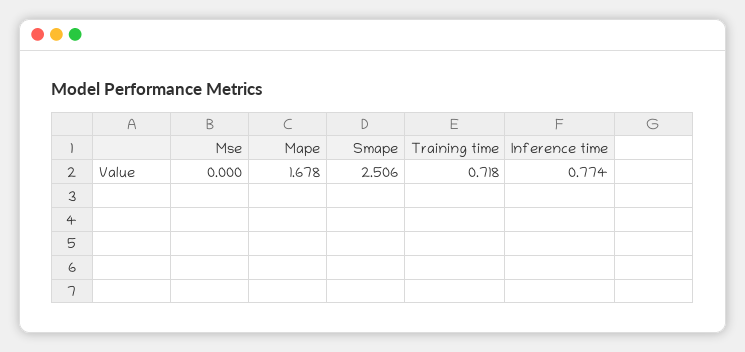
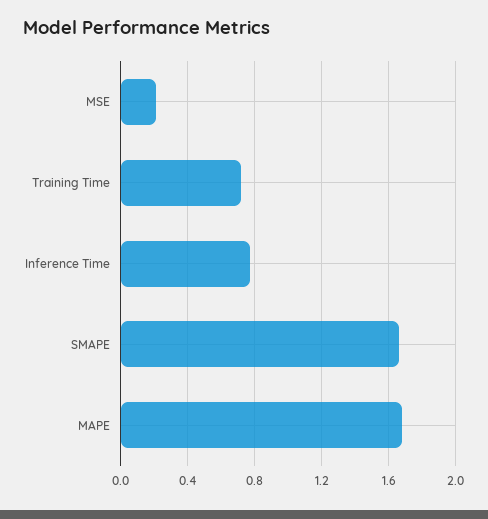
Mse: 0 -> 0.2
Smape: 2.506 -> 1.65

